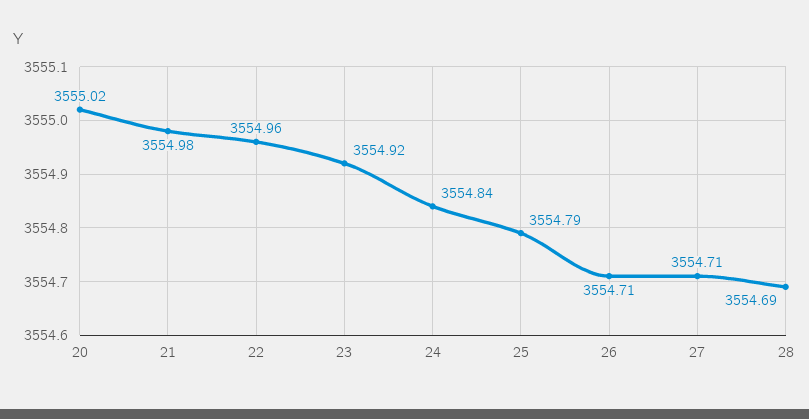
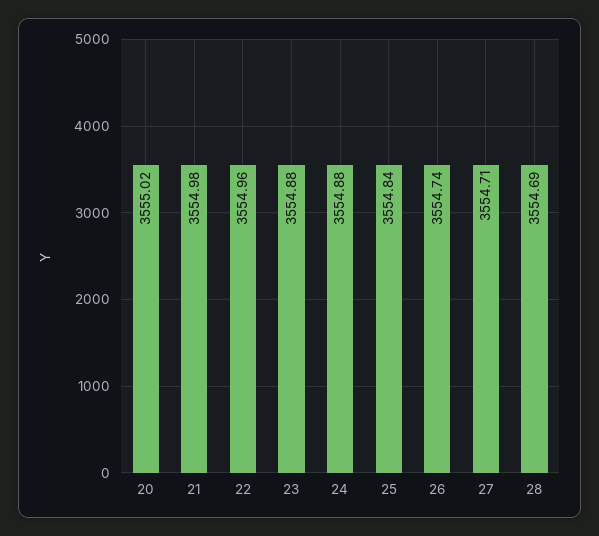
23: 3554.92 -> 3554.88
24: 3554.84 -> 3554.88
25: 3554.79 -> 3554.84
26: 3554.71 -> 3554.74

